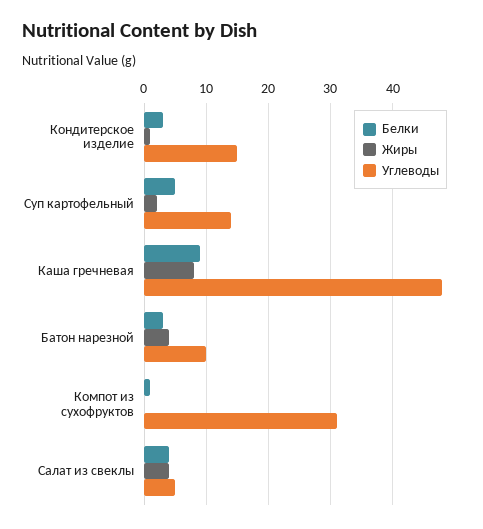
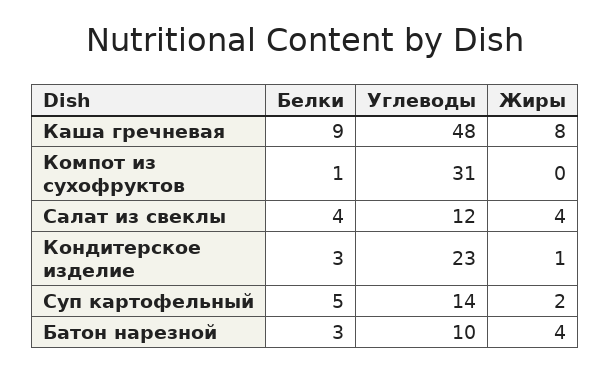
Углеводы, Кондитерское изделие: 15 -> 23
Углеводы, Салат из свеклы: 5 -> 12

